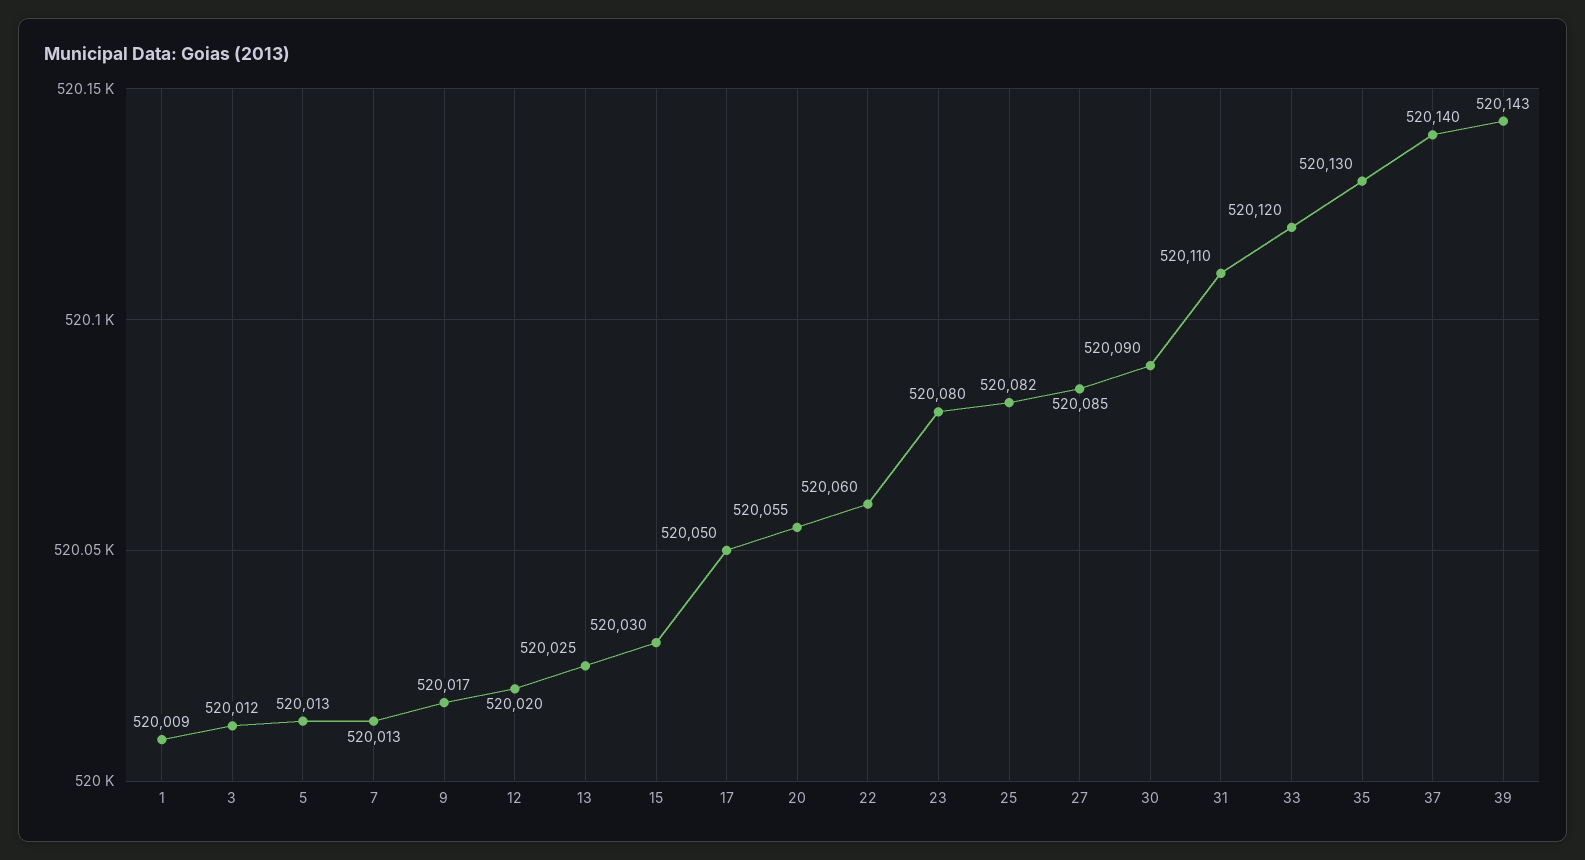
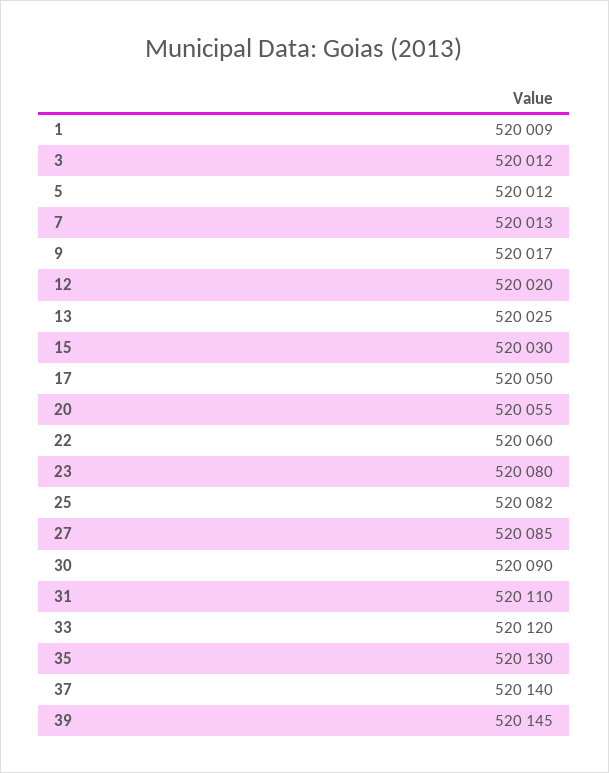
5: 520013 -> 520012
39: 520143 -> 520145

